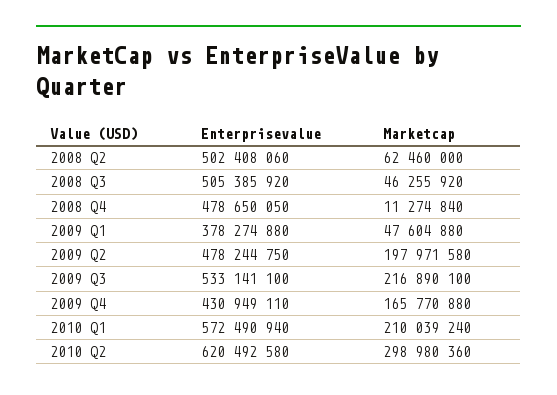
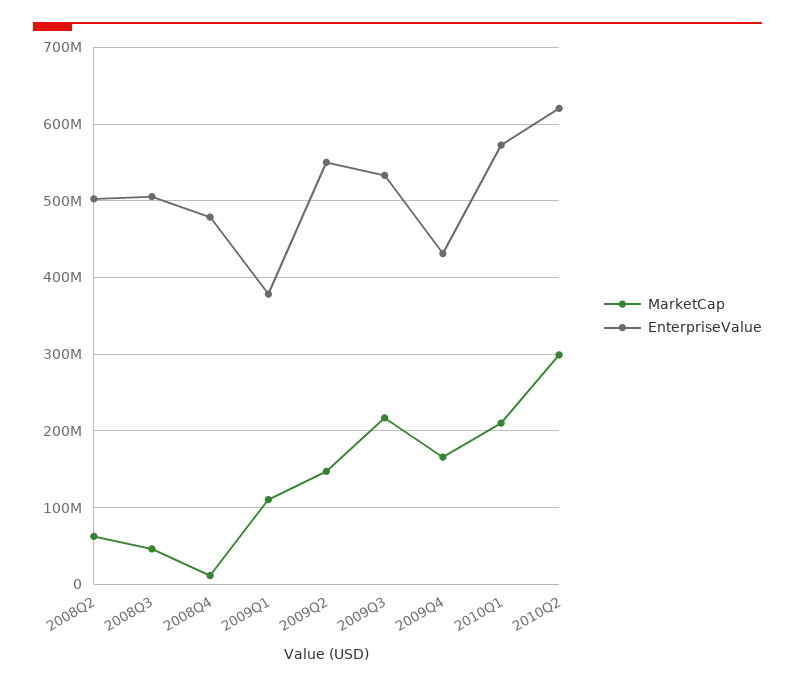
Marketcap, 2009 Q1: 47604880 -> 110000000
Enterprisevalue, 2009 Q2: 478244750 -> 550000000
Marketcap, 2009 Q2: 197971580 -> 150000000

